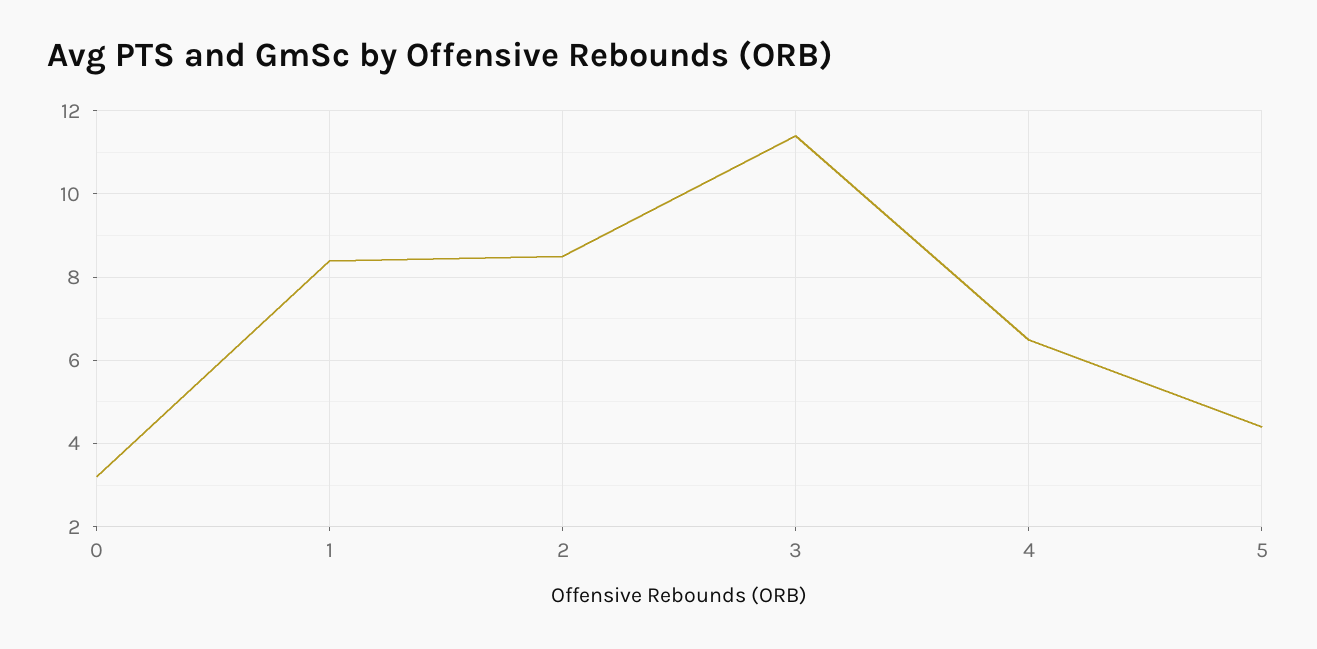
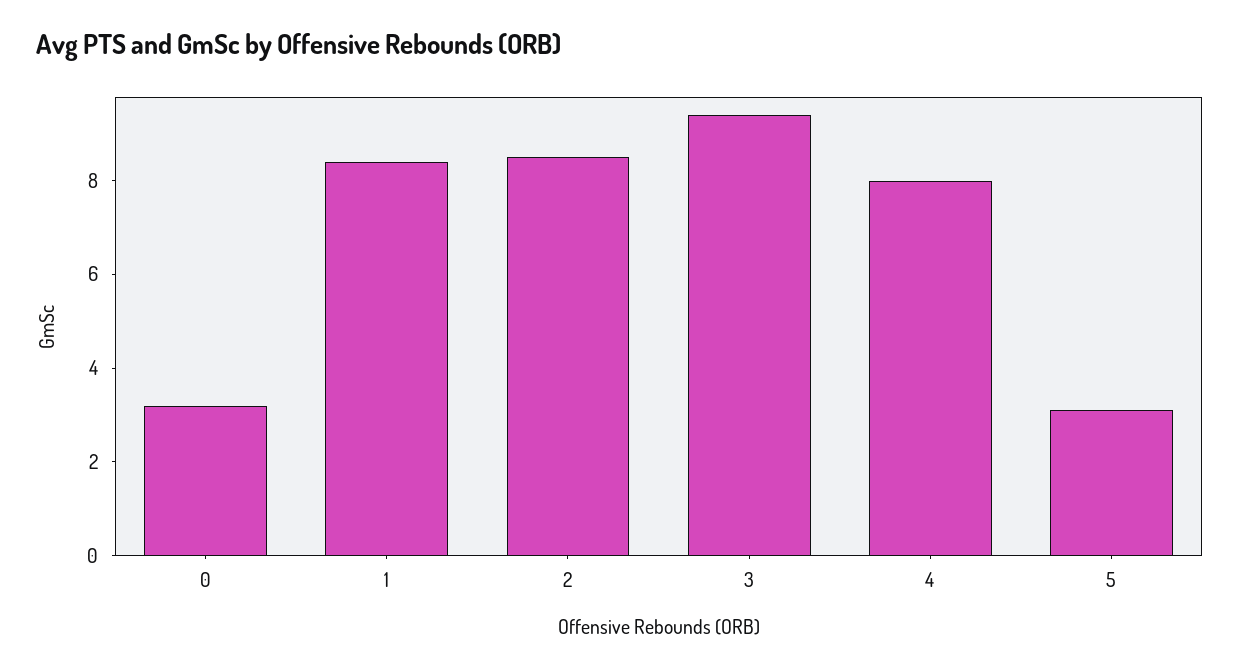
3: 11.5 -> 9.5
4: 6.5 -> 8
5: 4.5 -> 3

